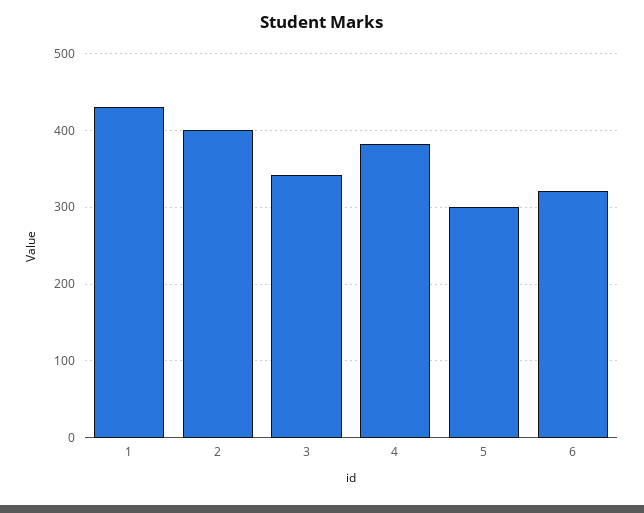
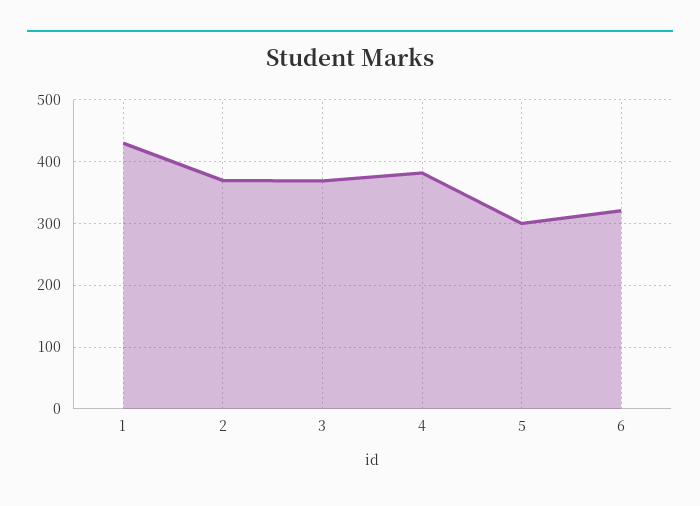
2: 400 -> 370
3: 340 -> 370

